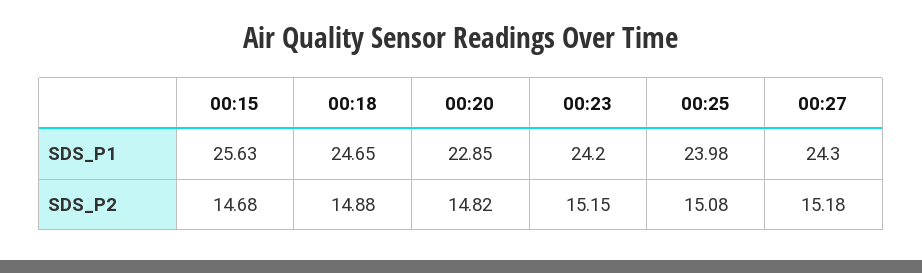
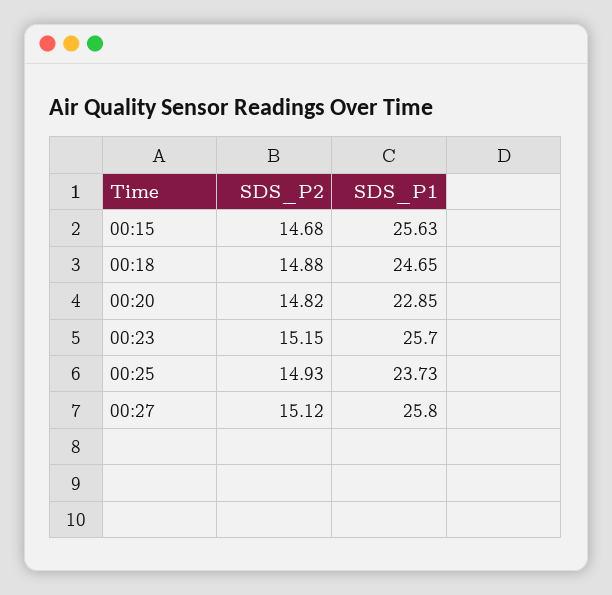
00:23, SDS_P1: 24.2 -> 25.7
00:25, SDS_P1: 23.98 -> 23.73
00:27, SDS_P1: 24.3 -> 25.8
00:25, SDS_P2: 15.08 -> 14.93
00:27, SDS_P2: 15.18 -> 15.12

